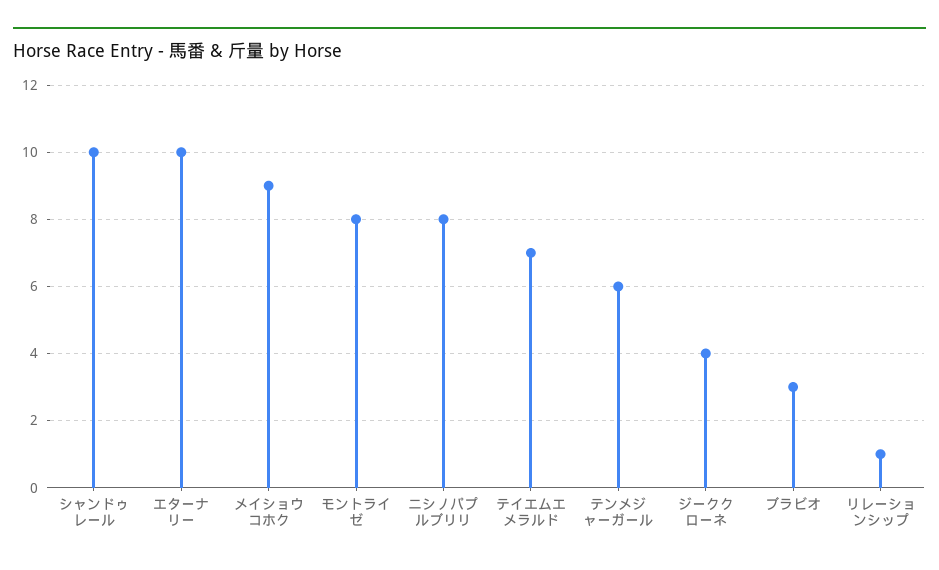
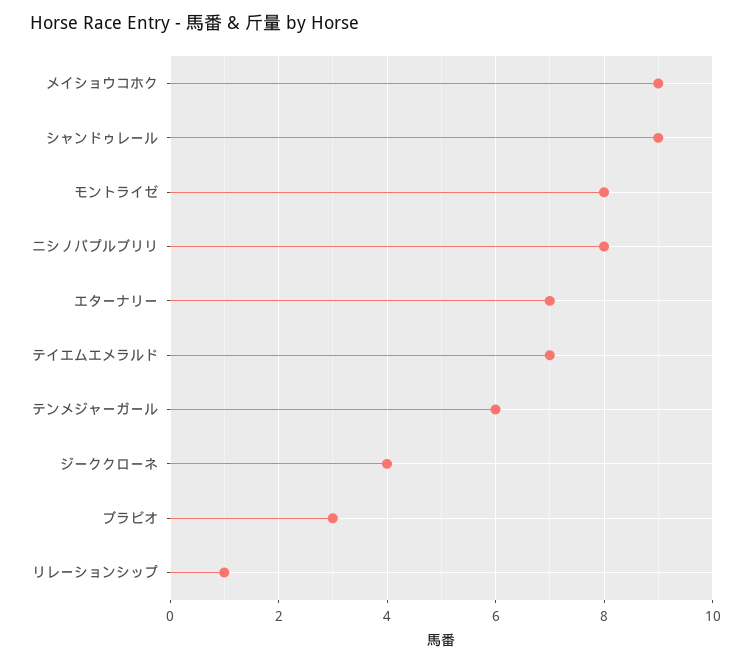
シャンドゥレール: 10 -> 9
エターナリー: 10 -> 7

